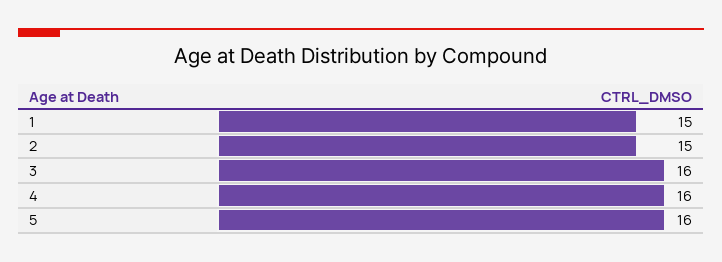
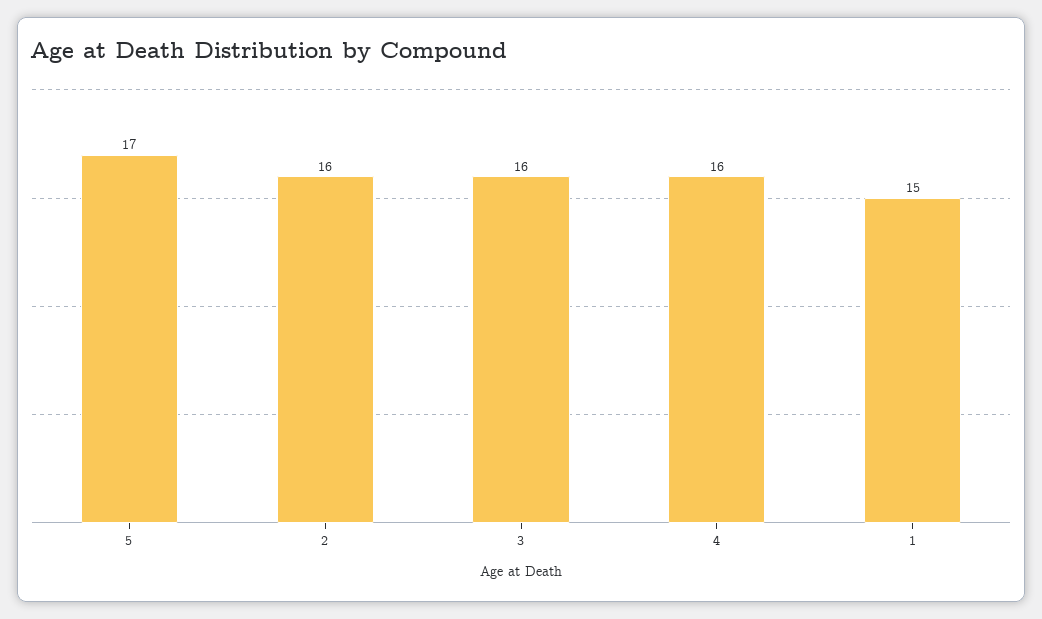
2: 15 -> 16
5: 16 -> 17

